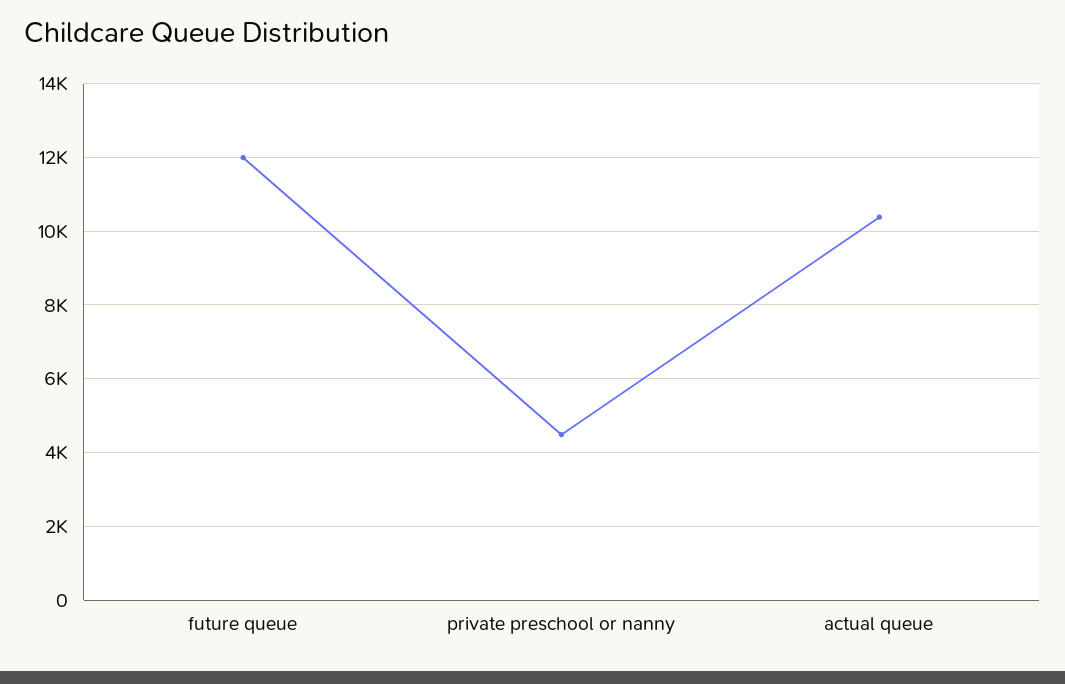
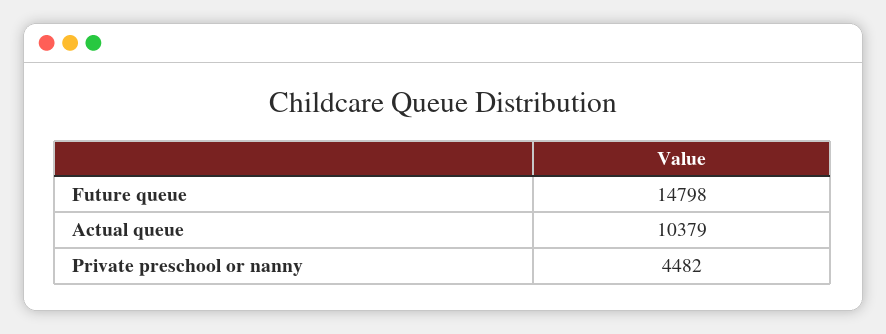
future queue: 12000 -> 14798

